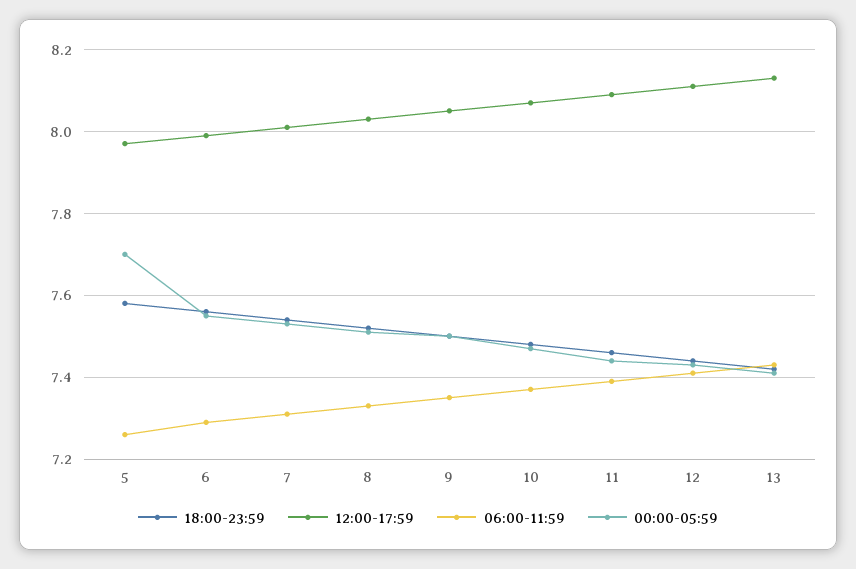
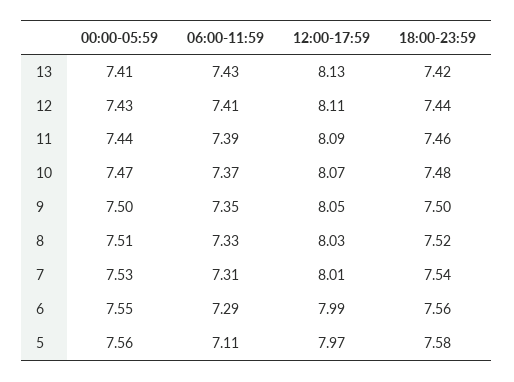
06:00-11:59, 5: 7.25 -> 7.11
00:00-05:59, 5: 7.7 -> 7.56

